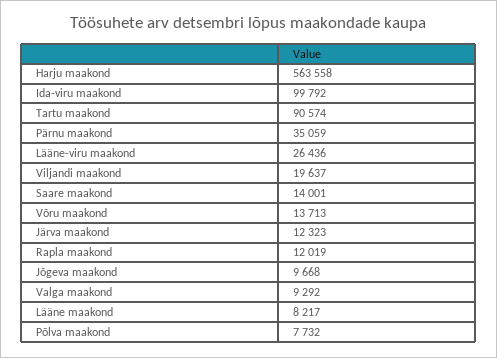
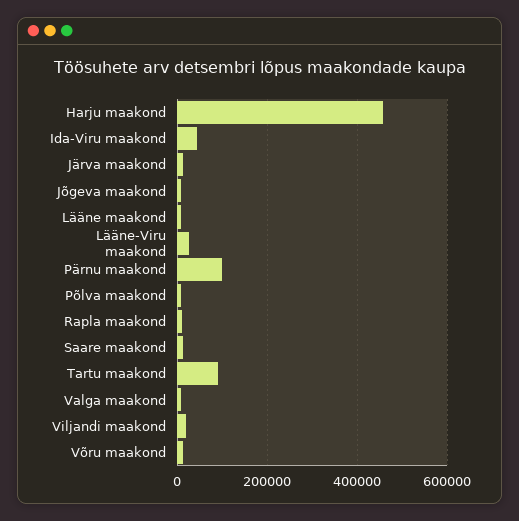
Harju maakond: 563558 -> 460000
Ida-viru maakond: 99792 -> 40000
Pärnu maakond: 35059 -> 100000

